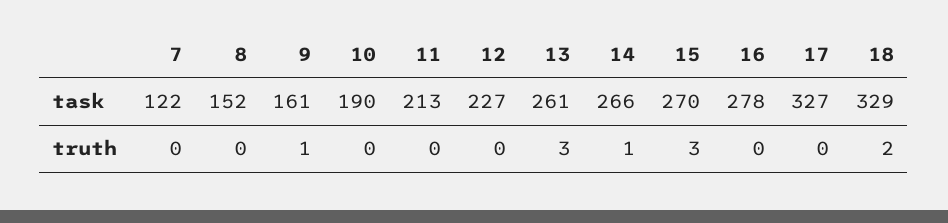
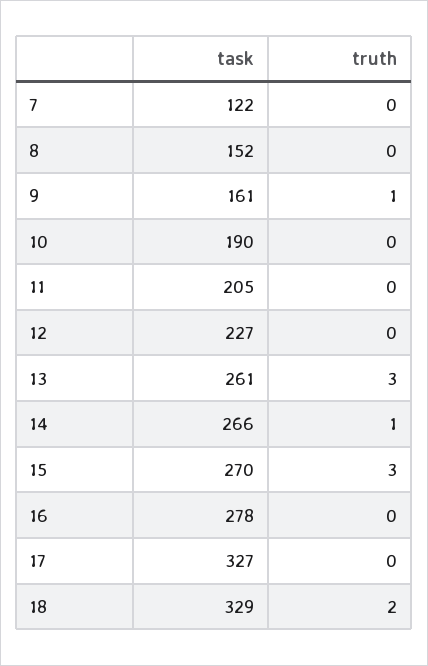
11, task: 213 -> 205

